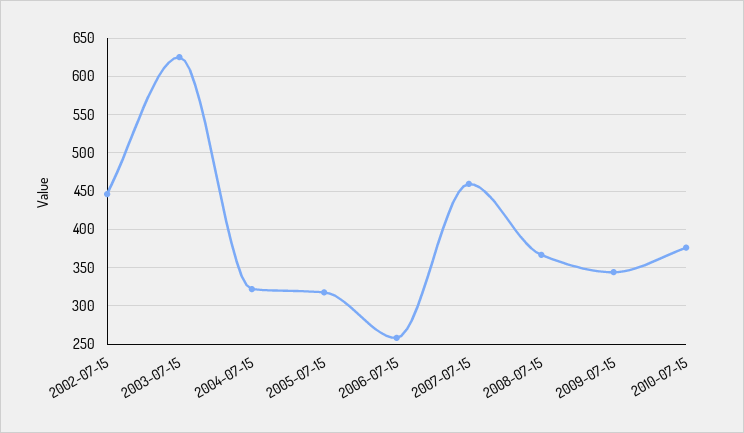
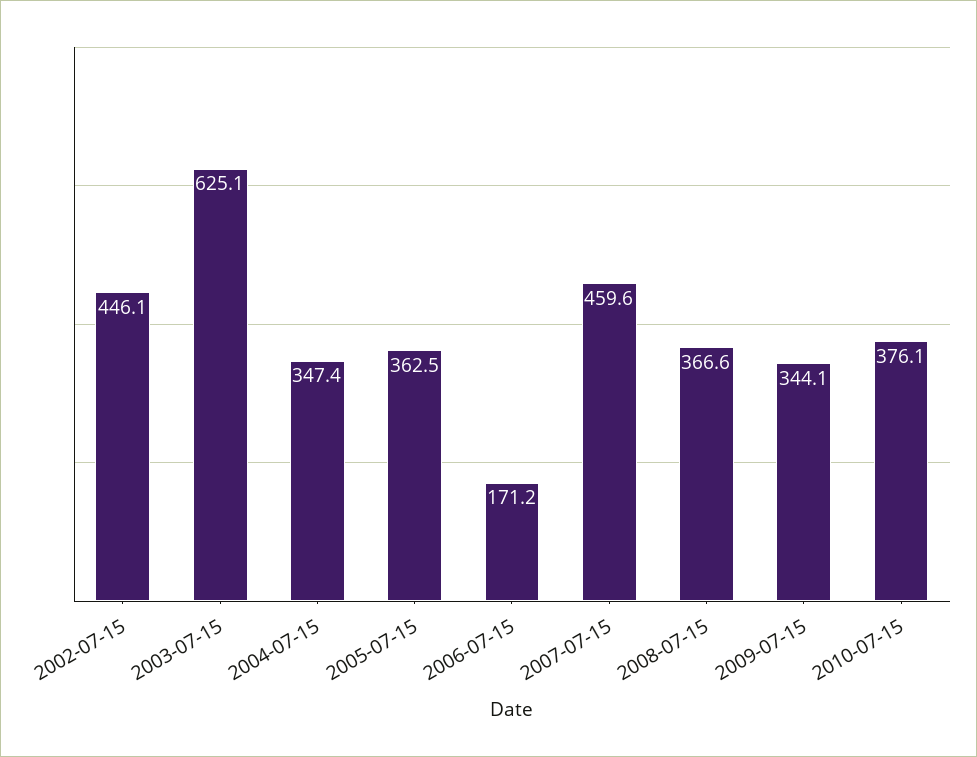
2004-07-15: 320 -> 347.4
2005-07-15: 320 -> 362.5
2006-07-15: 260 -> 171.2

